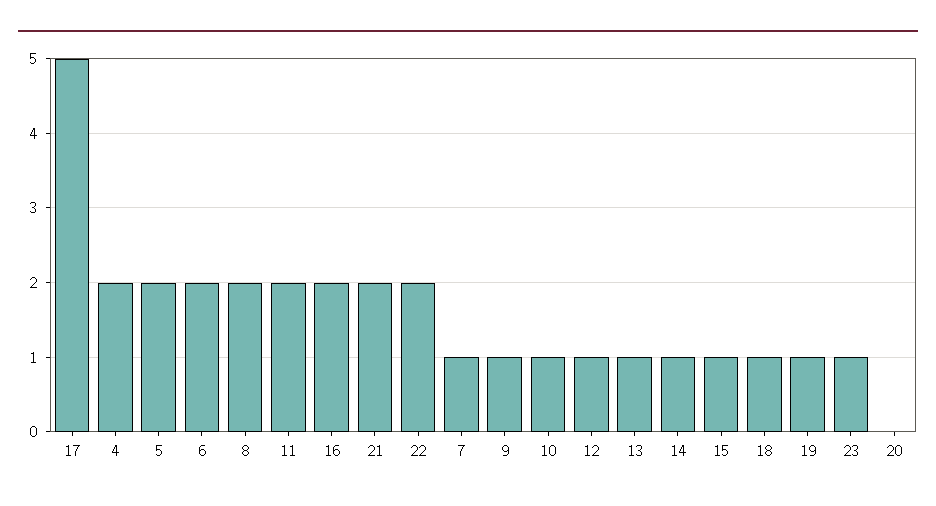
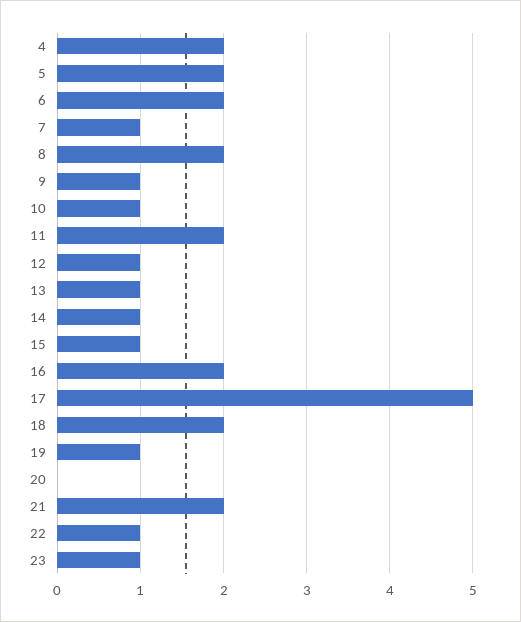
22: 2 -> 1
18: 1 -> 2

